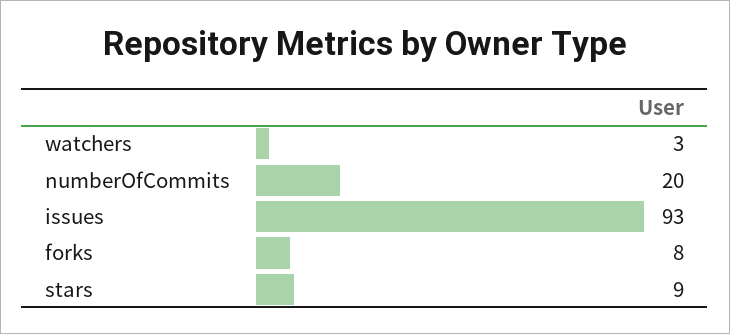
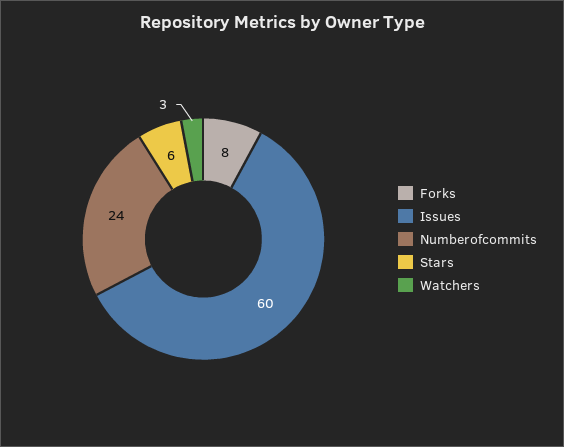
numberOfCommits: 20 -> 24
issues: 93 -> 60
stars: 9 -> 6

